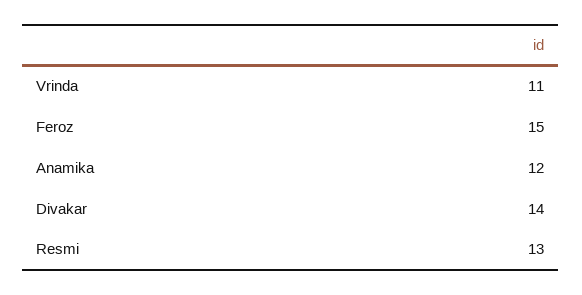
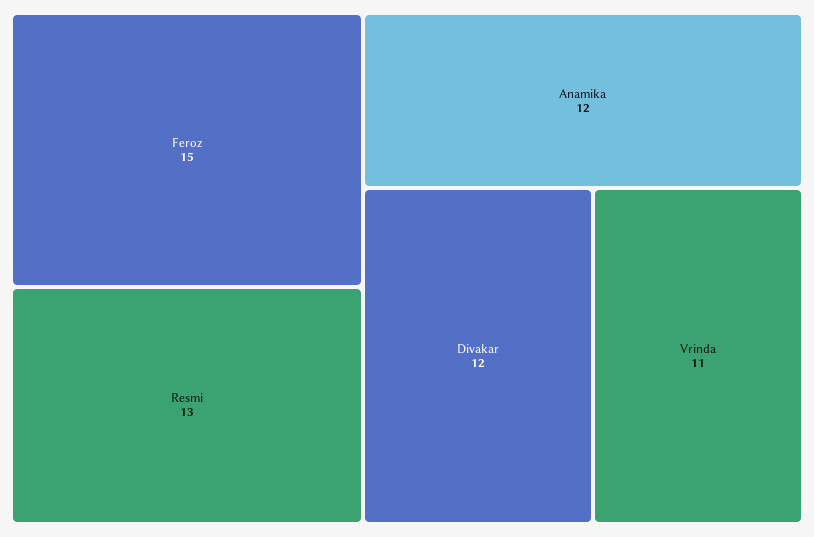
Divakar: 14 -> 12

